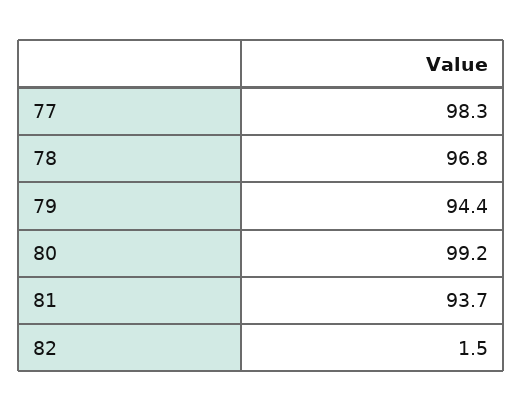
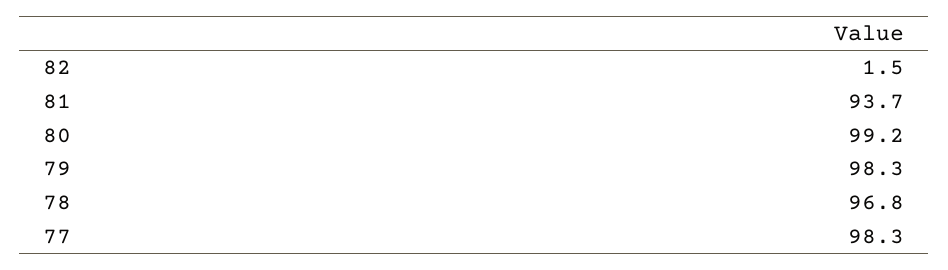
79: 94.4 -> 98.3

